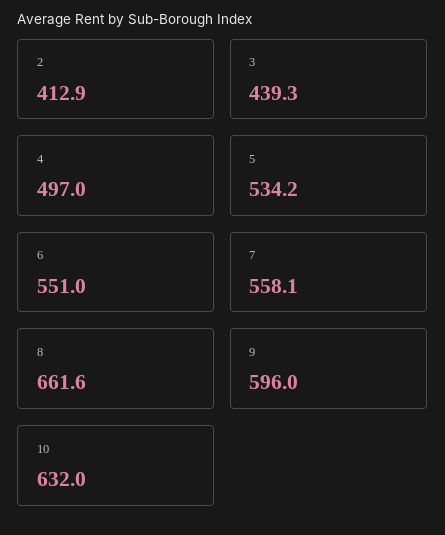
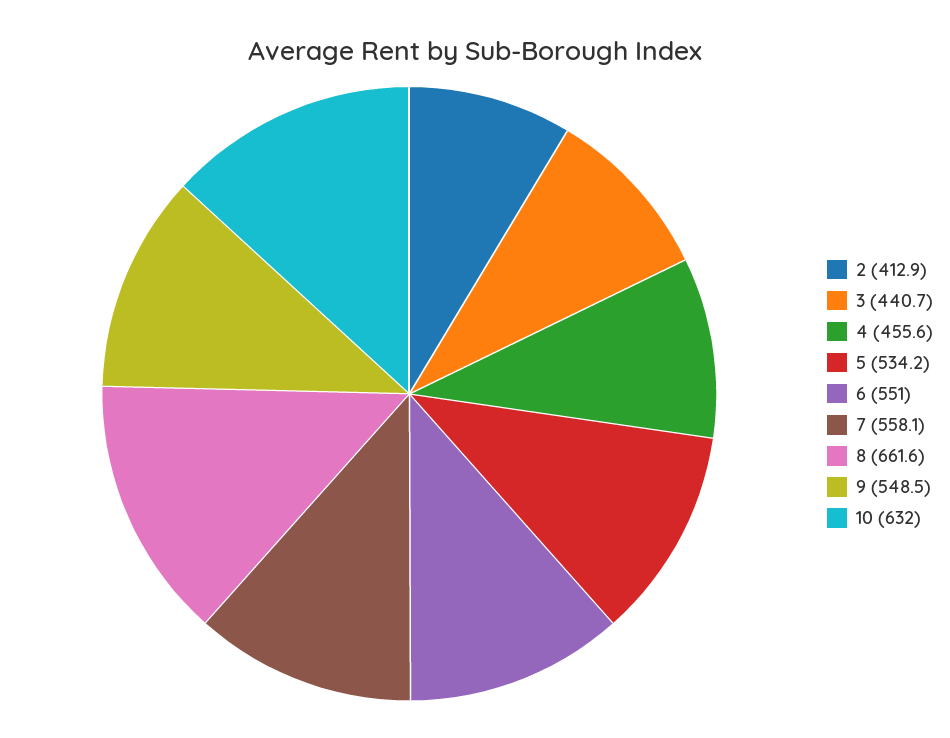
3: 439.3 -> 440.7
4: 497 -> 455.6
9: 596 -> 548.5

